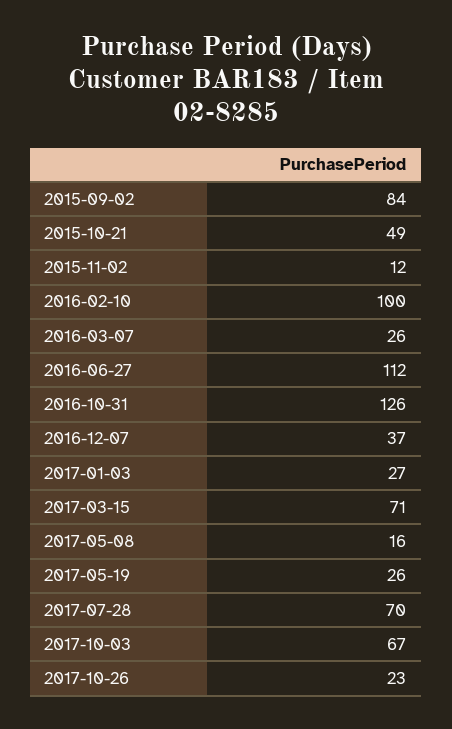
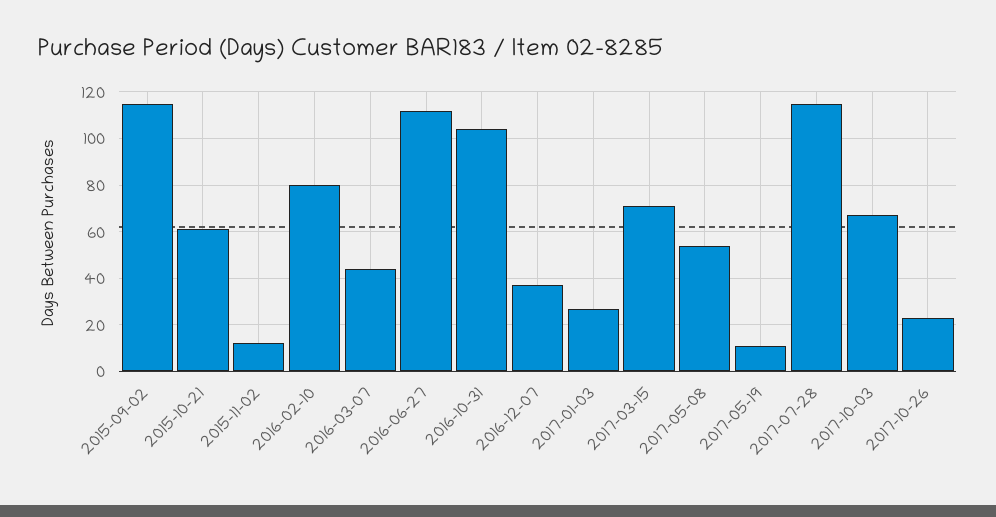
2015-09-02: 84 -> 115
2015-10-21: 49 -> 60
2016-02-10: 100 -> 80
2016-03-07: 26 -> 45
2016-10-31: 126 -> 105
2017-05-08: 16 -> 55
2017-05-19: 26 -> 10
2017-07-28: 70 -> 115

